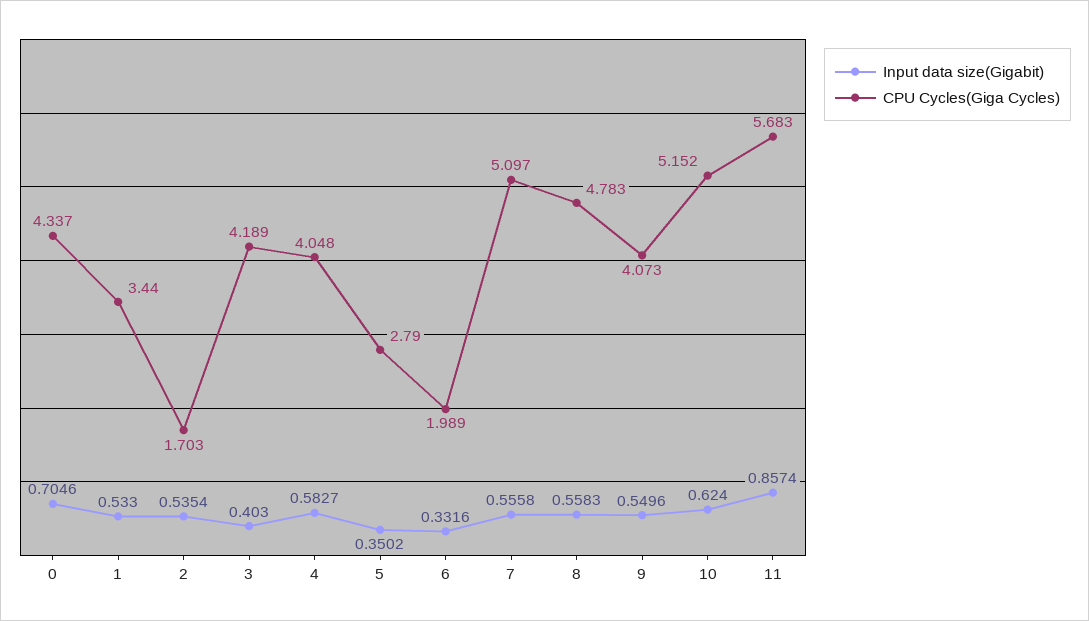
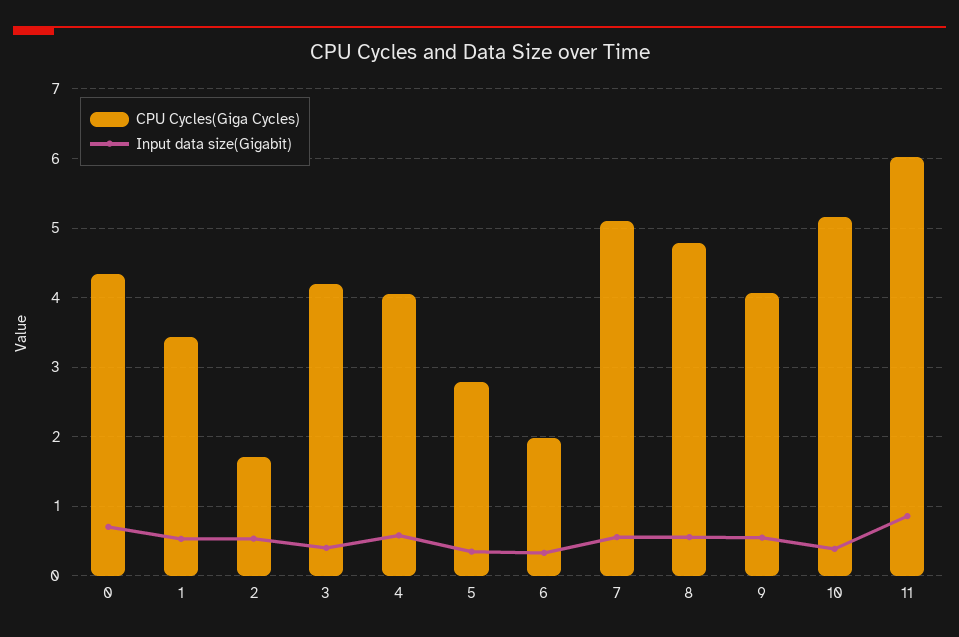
Input data size(Gigabit), 10: 0.624 -> 0.4
CPU Cycles(Giga Cycles), 11: 5.683 -> 6

